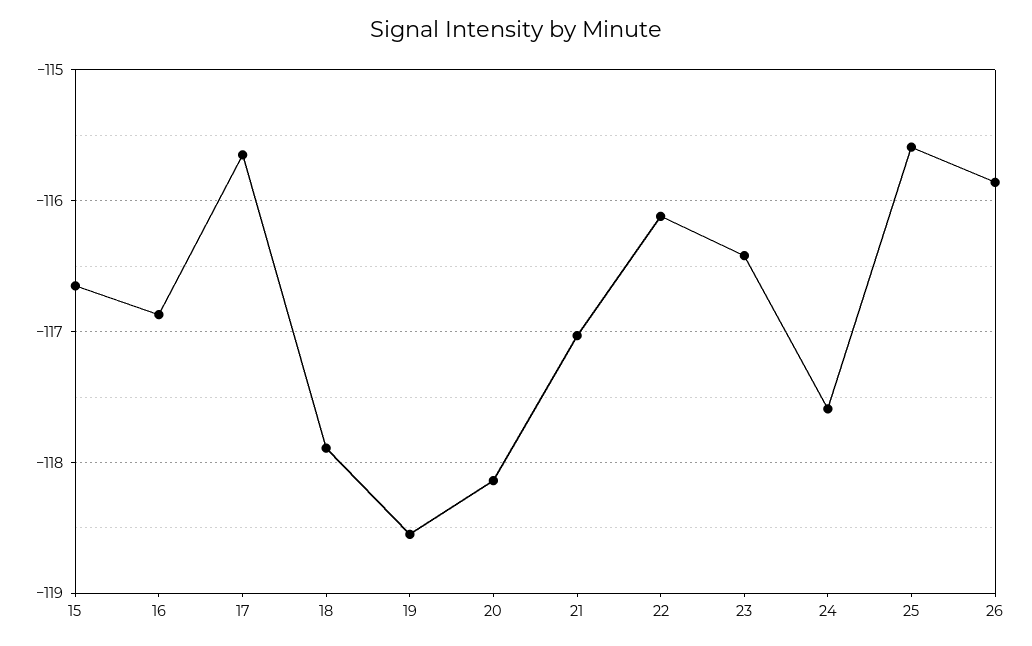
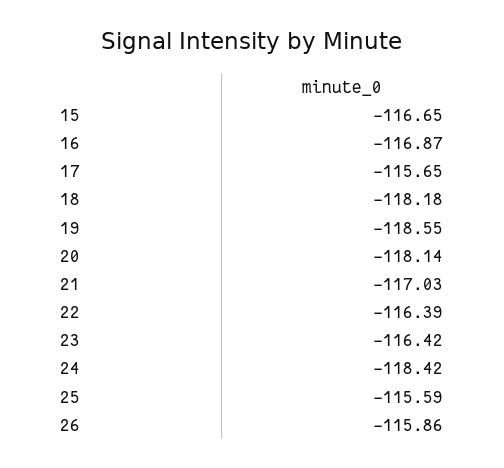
18: -117.9 -> -118.18
22: -116.1 -> -116.39
24: -117.6 -> -118.42

